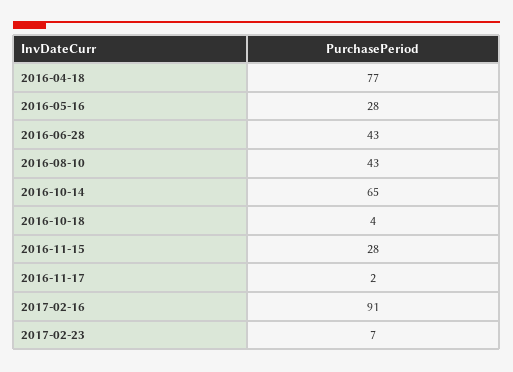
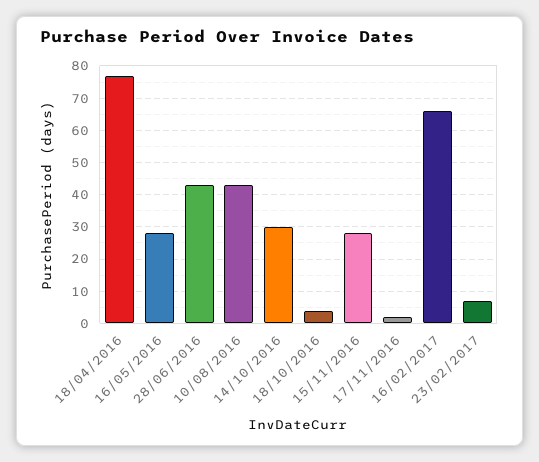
2016-10-14: 65 -> 30
2017-02-16: 91 -> 65

